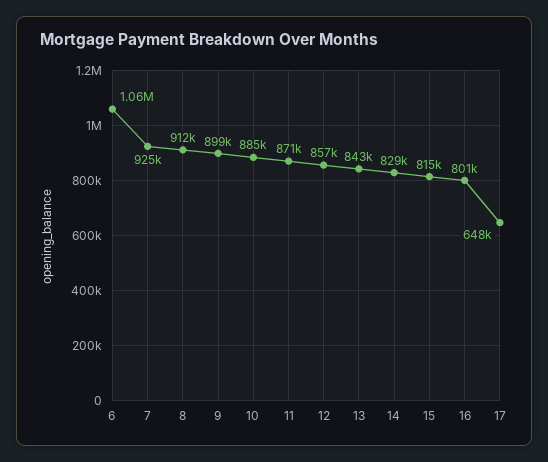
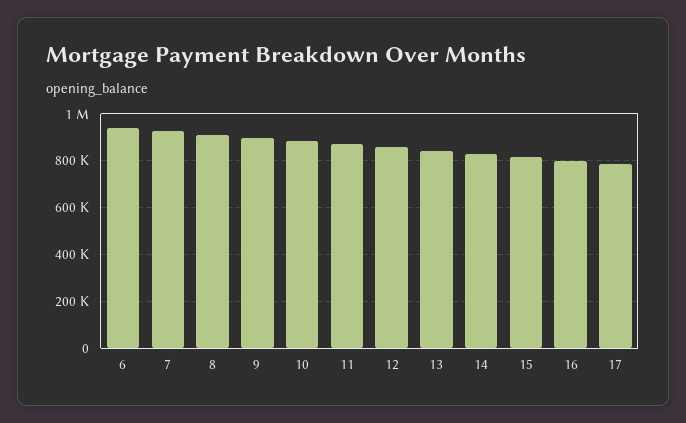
6: 1060000 -> 950000
17: 648000 -> 800000

